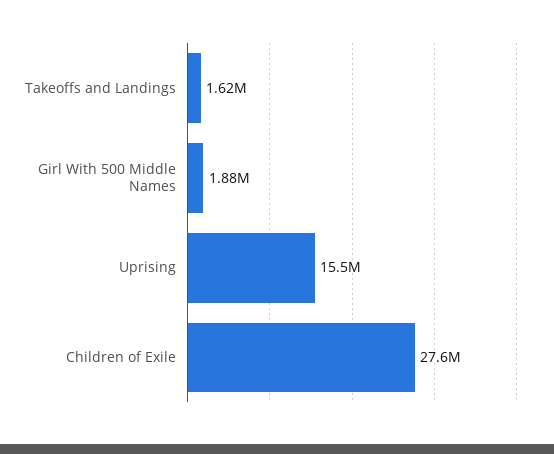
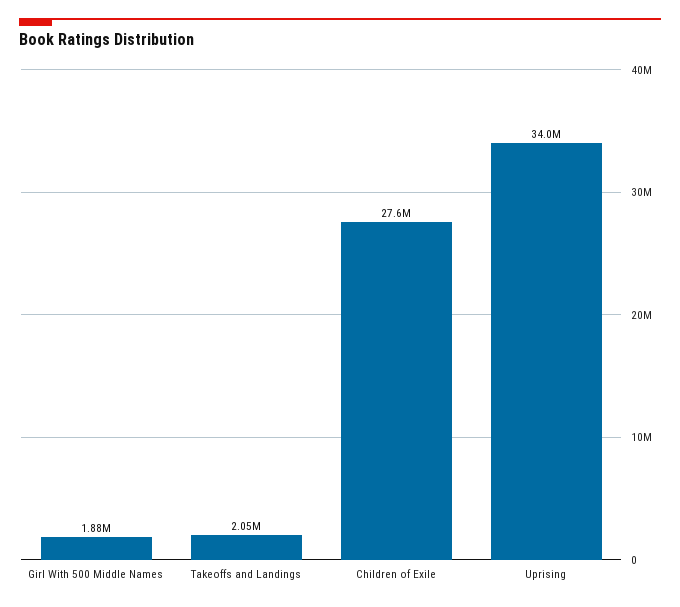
Takeoffs and Landings: 1620000 -> 2050000
Uprising: 15500000 -> 34000000

